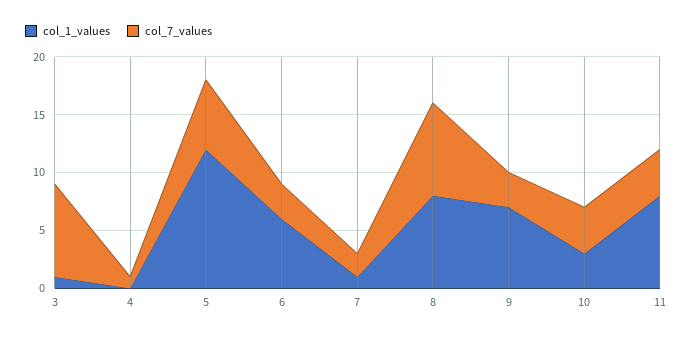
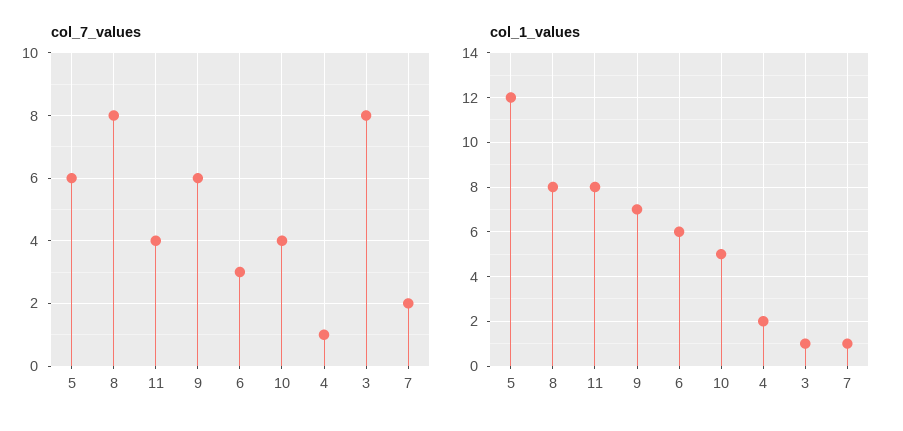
col_1_values, 4: 0 -> 2
col_7_values, 9: 3 -> 6
col_1_values, 10: 3 -> 5

